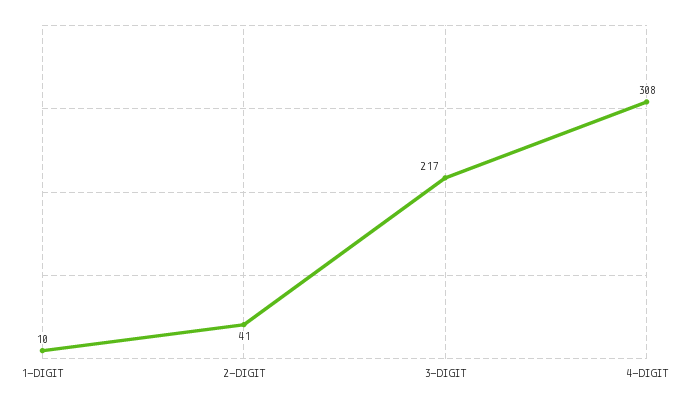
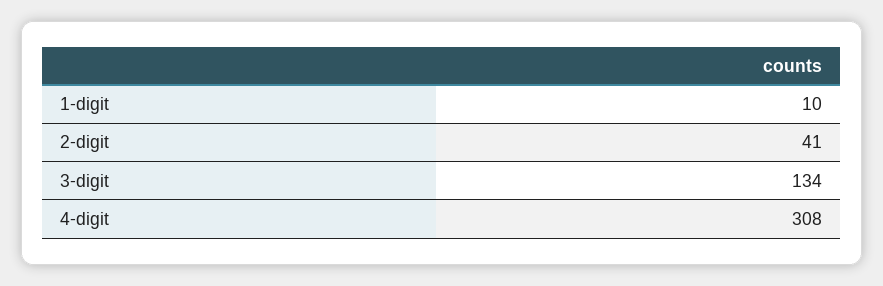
3-DIGIT: 217 -> 134

